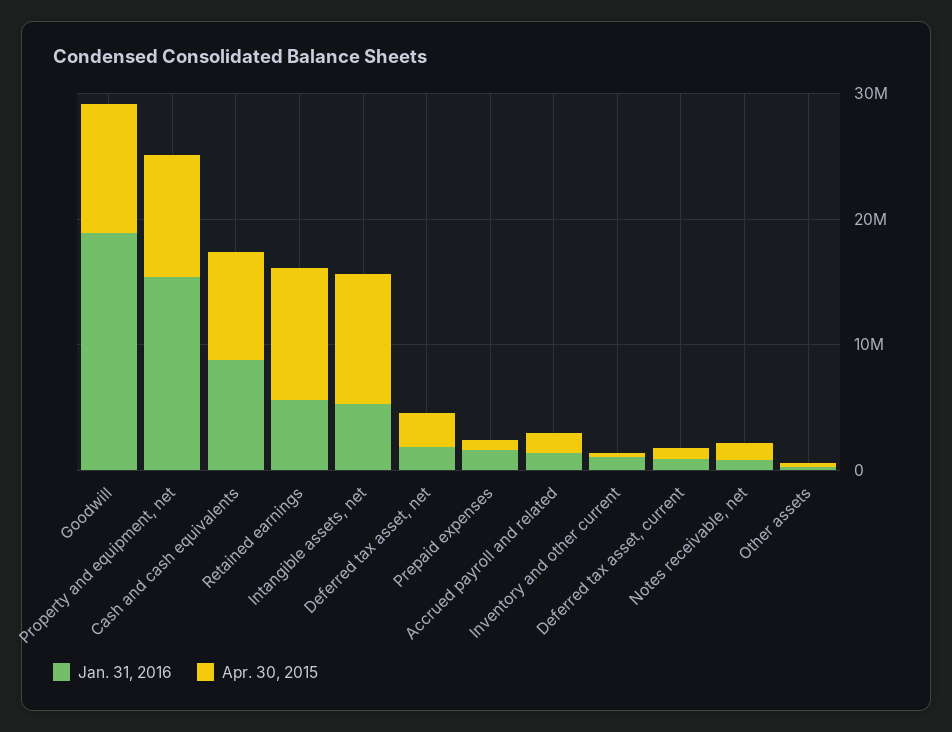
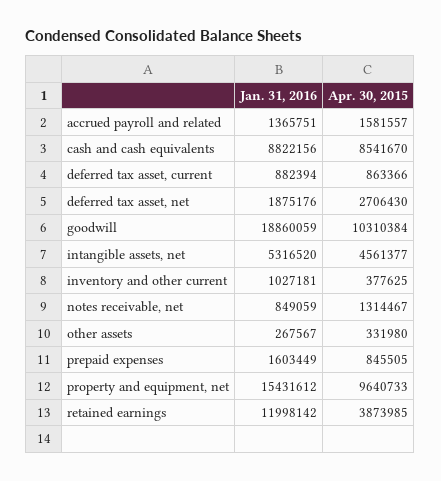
Jan. 31, 2016, Retained earnings: 6000000 -> 11998142
Apr. 30, 2015, Retained earnings: 10000000 -> 3873985
Apr. 30, 2015, Intangible assets, net: 10000000 -> 4561377

